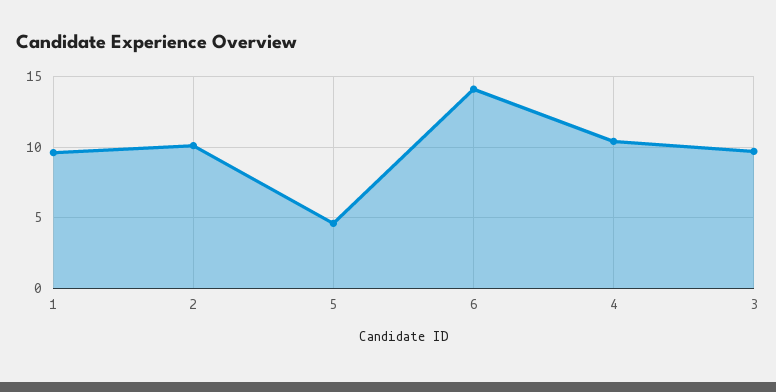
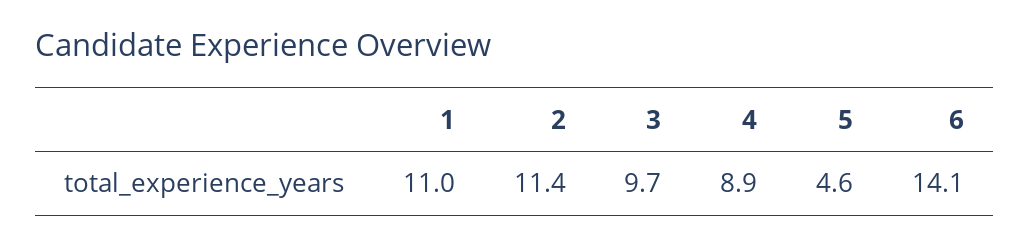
1: 9.5 -> 11
2: 10 -> 11.4
4: 10.5 -> 8.9

